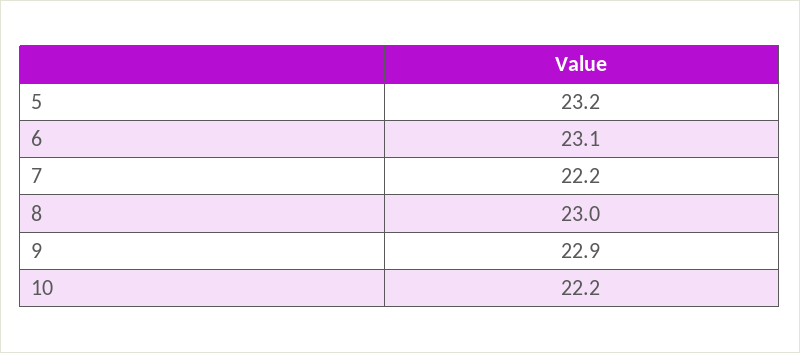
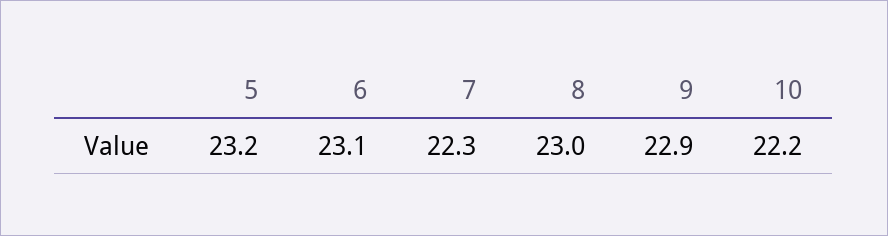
7: 22.2 -> 22.3

